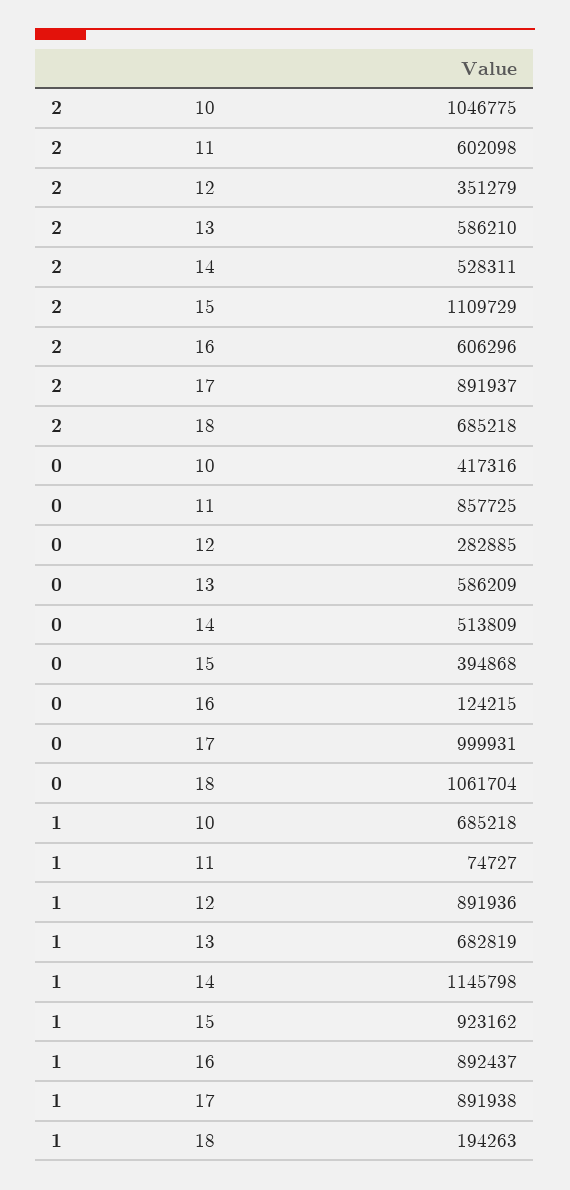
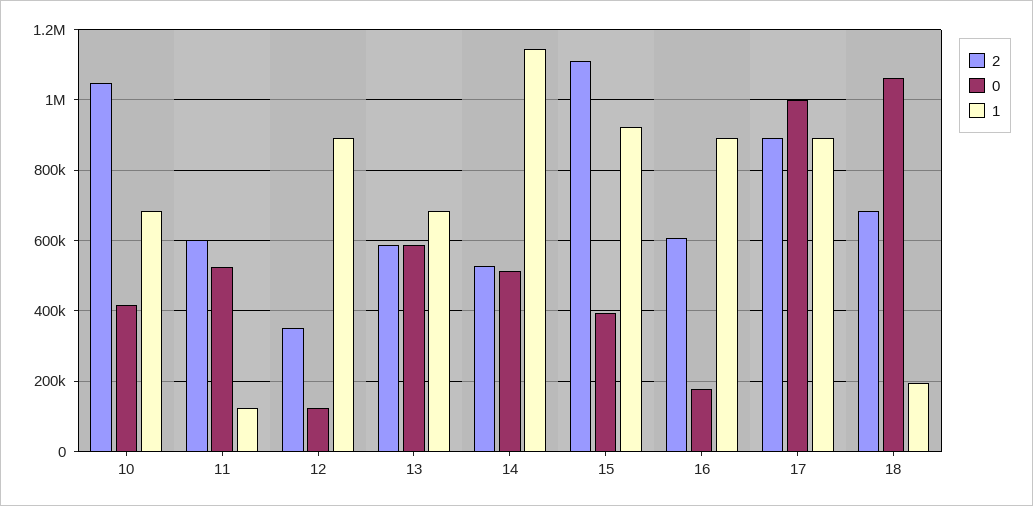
0, 11: 857725 -> 520000
0, 12: 282885 -> 120000
0, 16: 124215 -> 180000
1, 11: 74727 -> 120000

